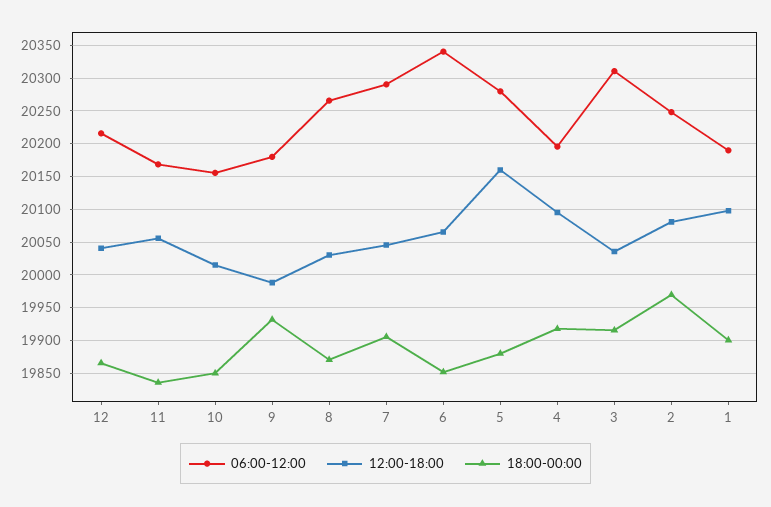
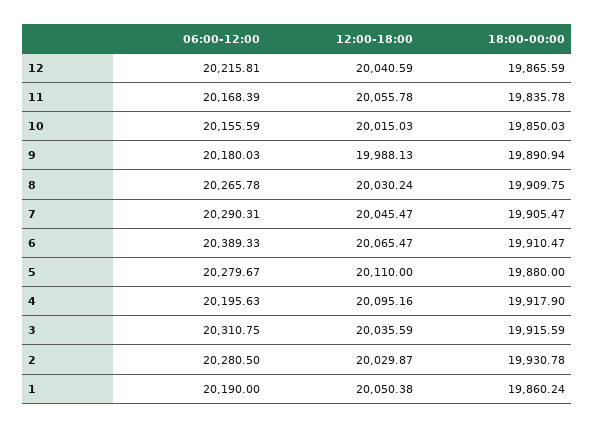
18:00-00:00, 9: 19930 -> 19890.94
18:00-00:00, 8: 19870 -> 19909.75
06:00-12:00, 6: 20340 -> 20389.33
18:00-00:00, 6: 19850 -> 19910.47
12:00-18:00, 5: 20160 -> 20110
06:00-12:00, 2: 20250 -> 20280.5
12:00-18:00, 2: 20080 -> 20029.87
18:00-00:00, 2: 19970 -> 19930.78
12:00-18:00, 1: 20100 -> 20050.38
18:00-00:00, 1: 19900 -> 19860.24

